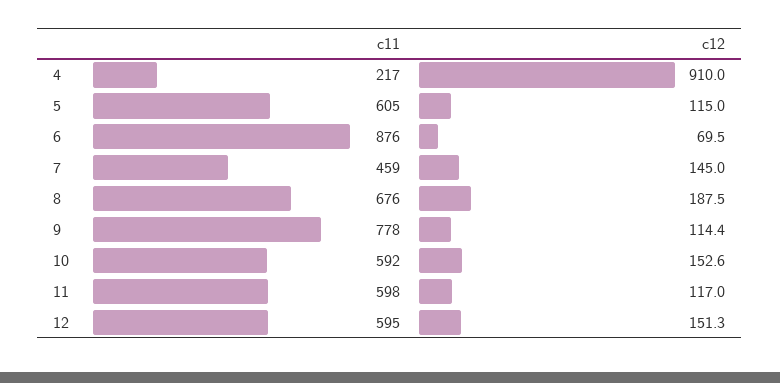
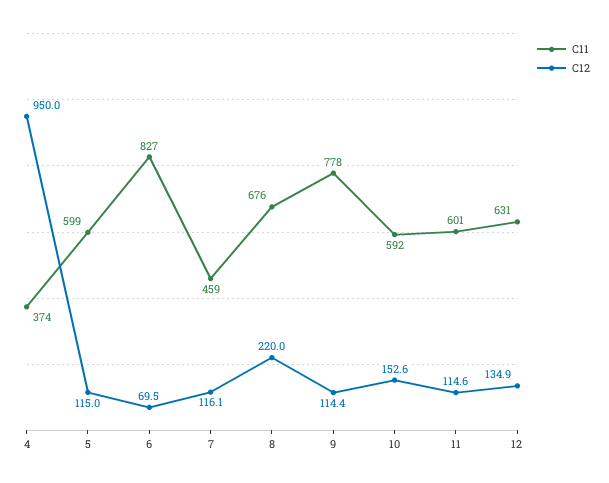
c11, 4: 217 -> 374
c12, 4: 910 -> 950
c11, 5: 605 -> 599
c11, 6: 876 -> 827
c12, 7: 145 -> 116.1
c12, 8: 187.5 -> 220
c11, 11: 598 -> 601
c12, 11: 117 -> 114.6
c11, 12: 595 -> 631
c12, 12: 151.3 -> 134.9

